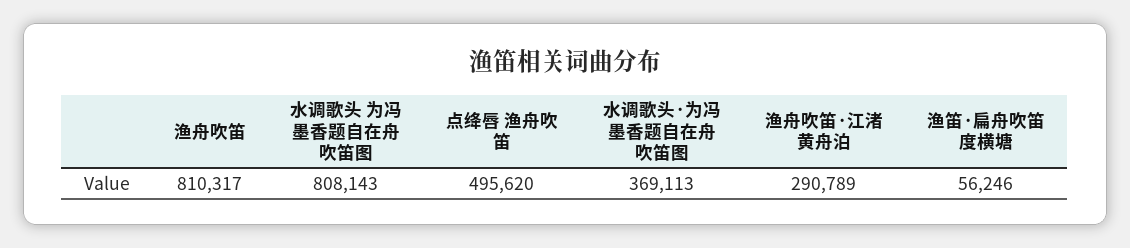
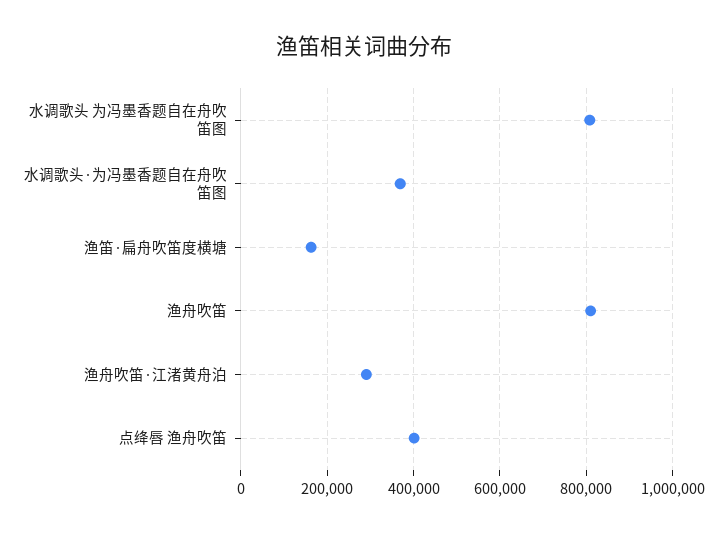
点绛唇 渔舟吹笛: 495620 -> 400000
渔笛·扁舟吹笛度横塘: 56246 -> 160000

